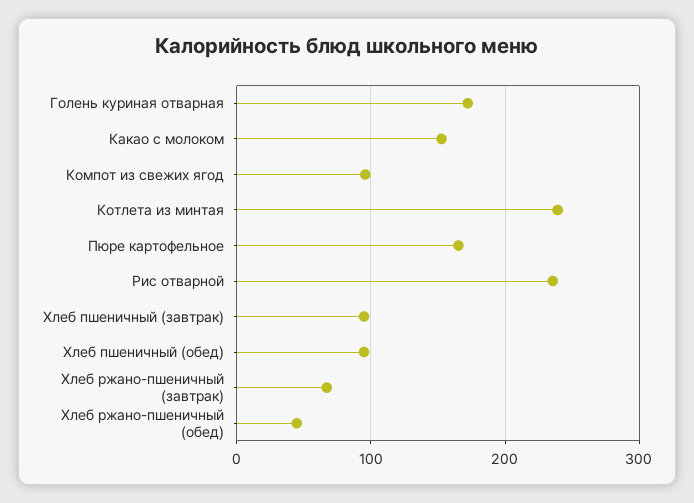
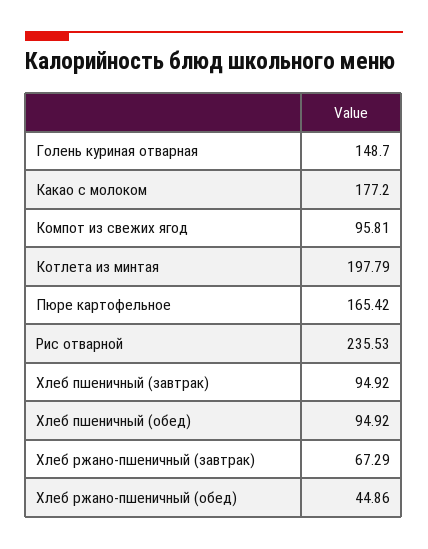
Голень куриная отварная: 170 -> 148.7
Какао с молоком: 150 -> 177.2
Котлета из минтая: 240 -> 197.79

